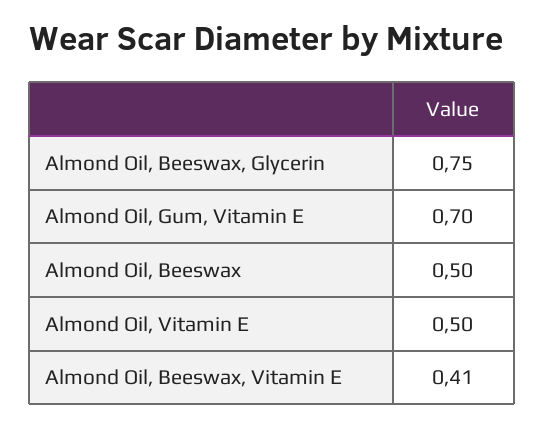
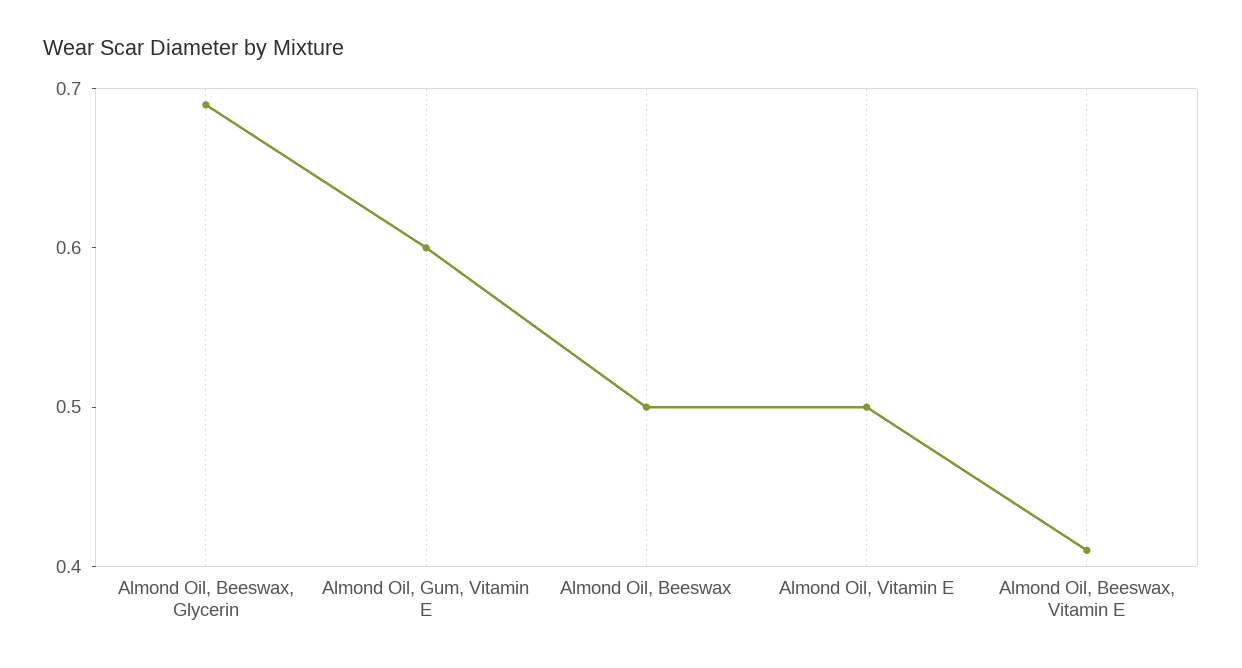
Almond Oil, Beeswax, Glycerin: 0.75 -> 0.69
Almond Oil, Gum, Vitamin E: 0.7 -> 0.6

